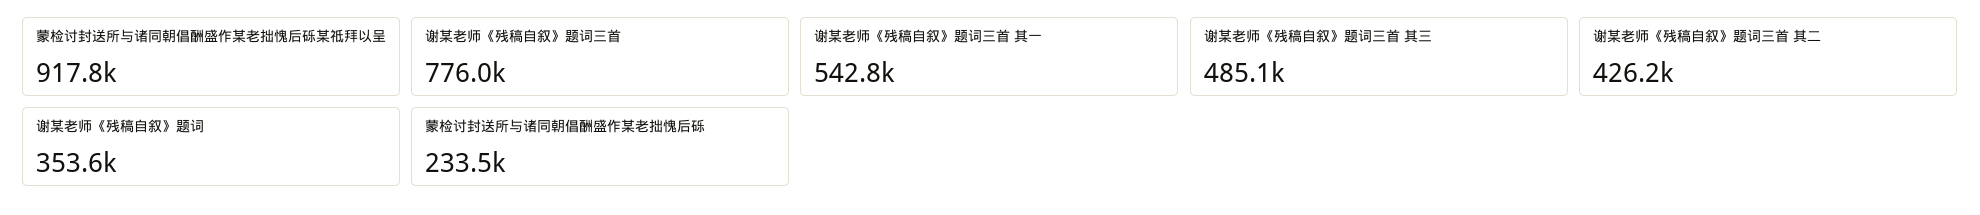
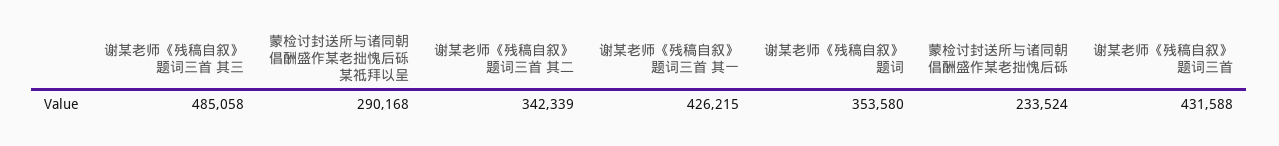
蒙检讨封送所与诸同朝倡酬盛作某老拙愧后砾某祗拜以呈: 917800 -> 290168
谢某老师《残稿自叙》题词三首: 776000 -> 431588
谢某老师《残稿自叙》题词三首 其一: 542800 -> 426215
谢某老师《残稿自叙》题词三首 其二: 426200 -> 342339

